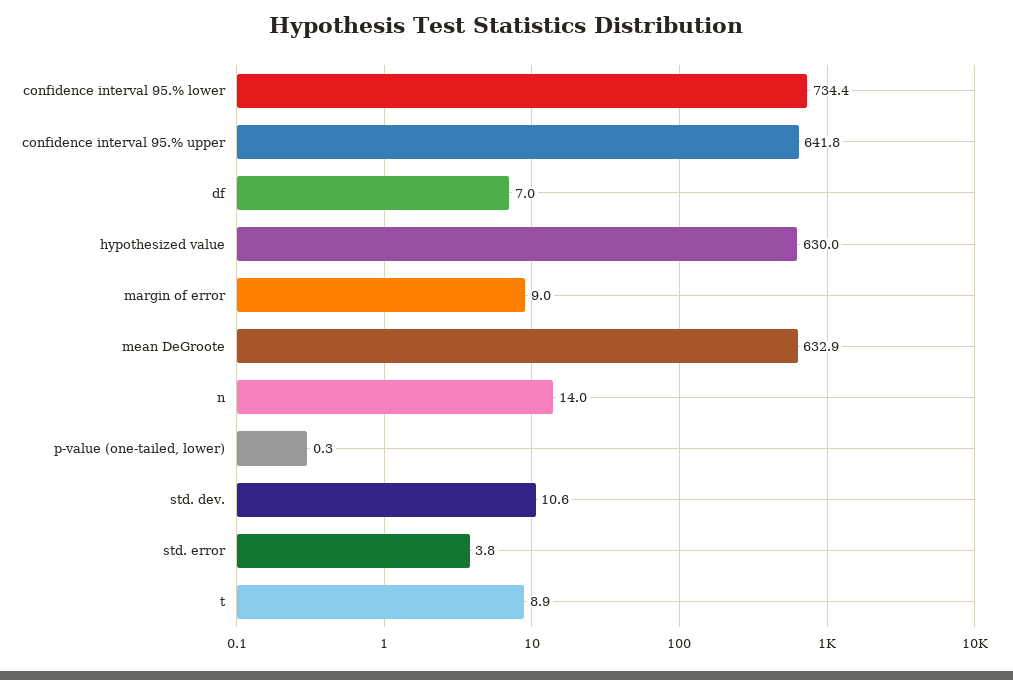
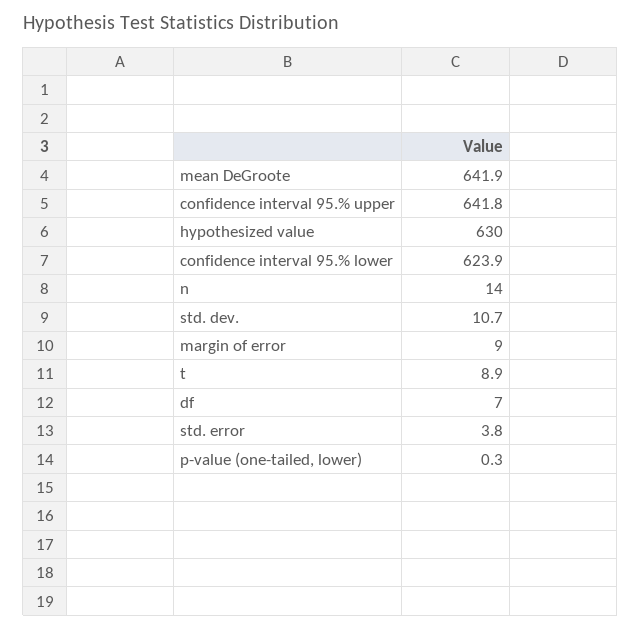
confidence interval 95.% lower: 734.4 -> 623.9
mean DeGroote: 632.9 -> 641.9
std. dev.: 10.6 -> 10.7

